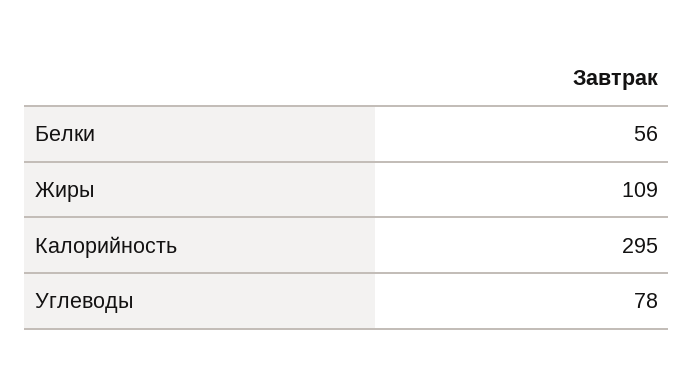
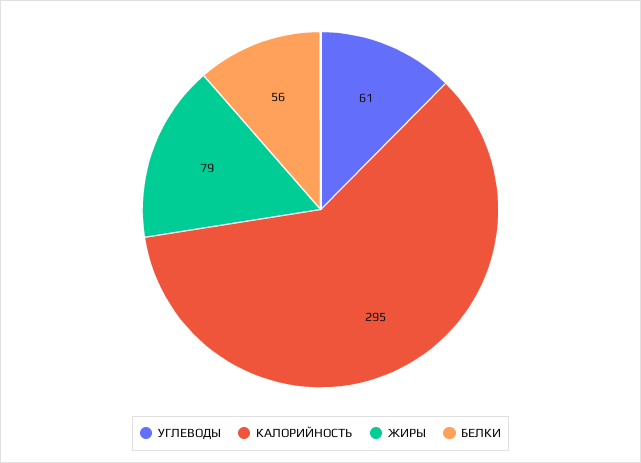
Жиры: 109 -> 79
Углеводы: 78 -> 61

